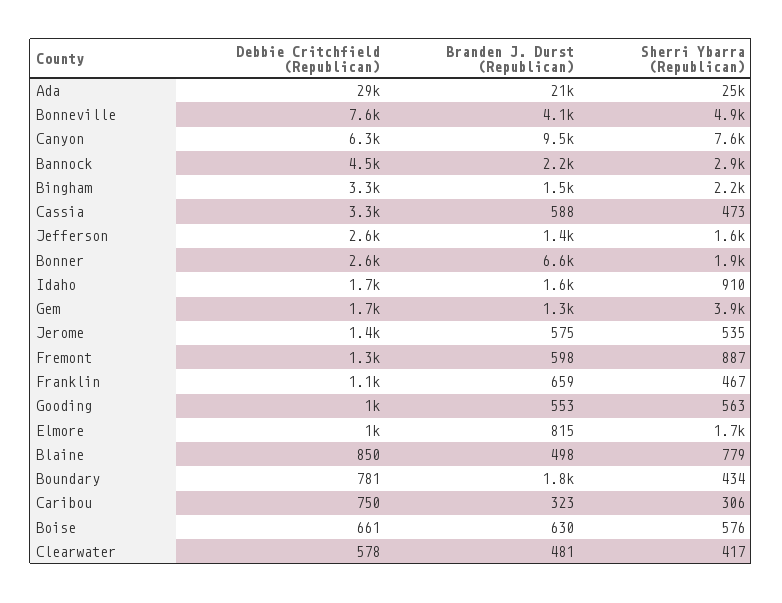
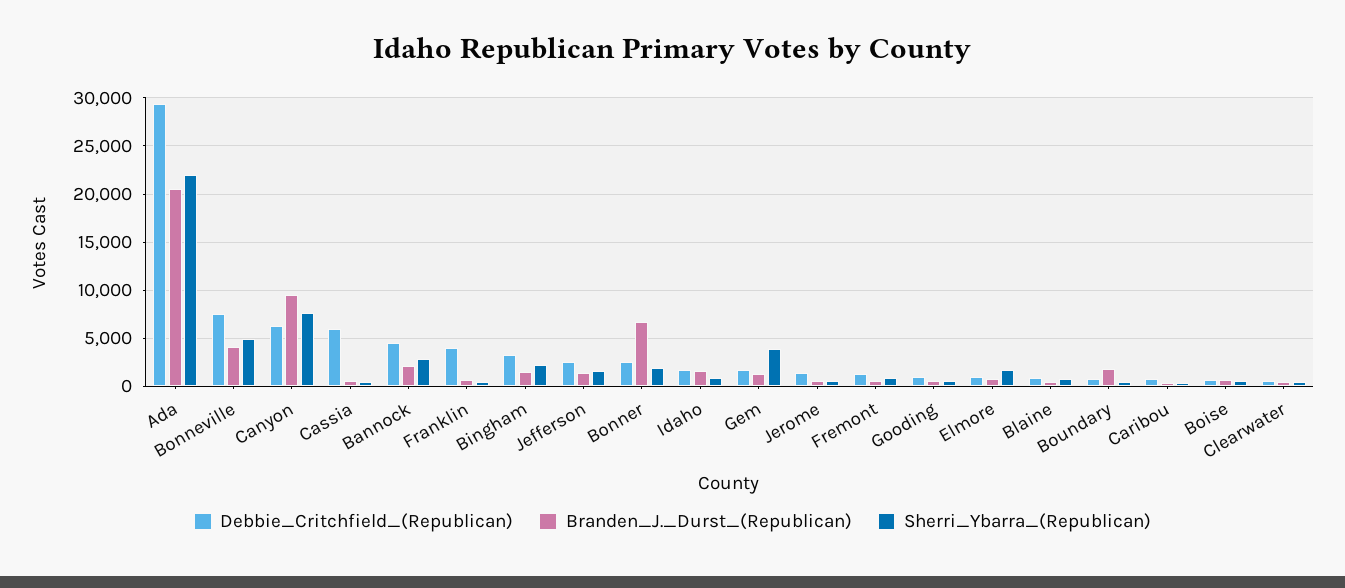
Sherri Ybarra (Republican), Ada: 25000 -> 22000
Debbie Critchfield (Republican), Cassia: 3300 -> 6000
Debbie Critchfield (Republican), Franklin: 1100 -> 4000

